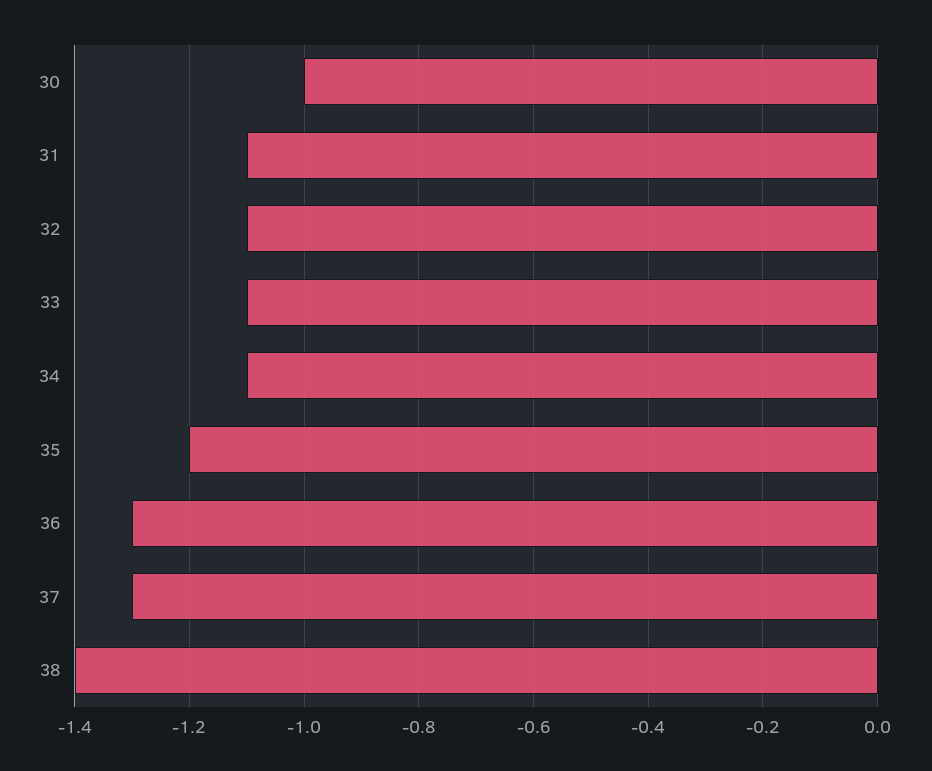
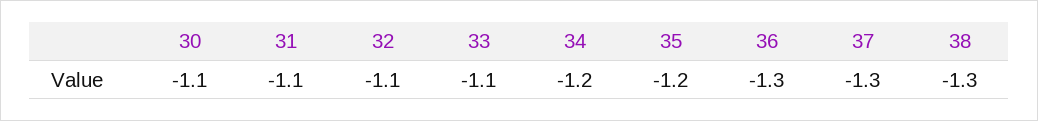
30: -1 -> -1.1
34: -1.1 -> -1.2
38: -1.4 -> -1.3

